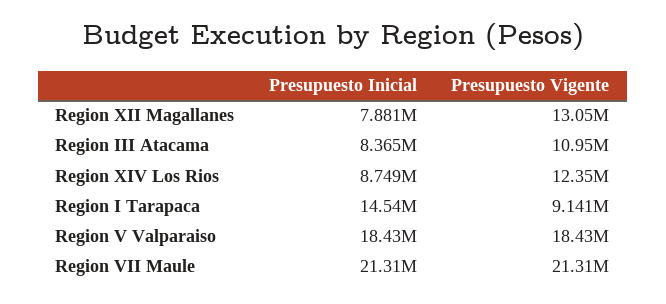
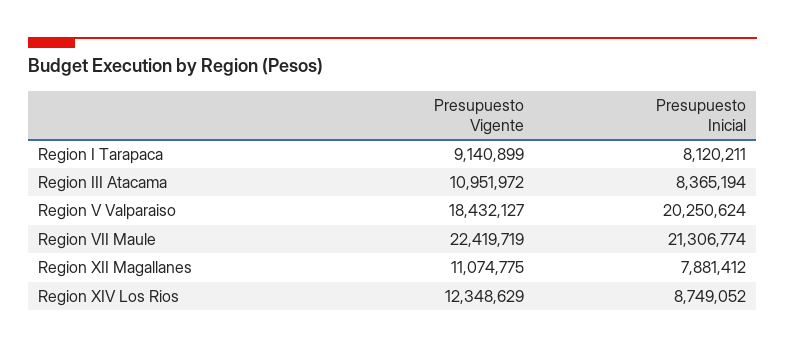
Presupuesto Vigente, Region XII Magallanes: 13050000 -> 11074775
Presupuesto Inicial, Region I Tarapaca: 14540000 -> 8120211
Presupuesto Inicial, Region V Valparaiso: 18430000 -> 20250624
Presupuesto Vigente, Region VII Maule: 21310000 -> 22419719

